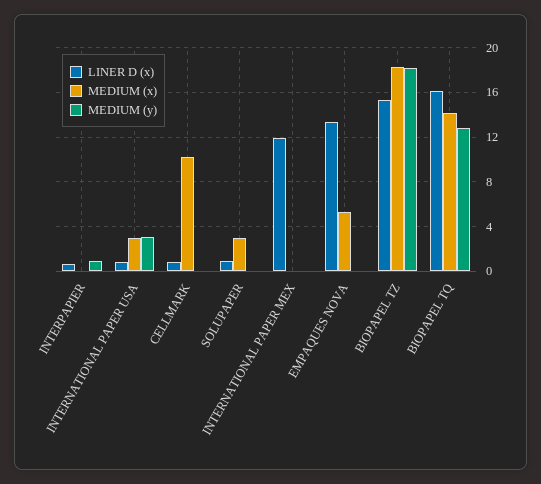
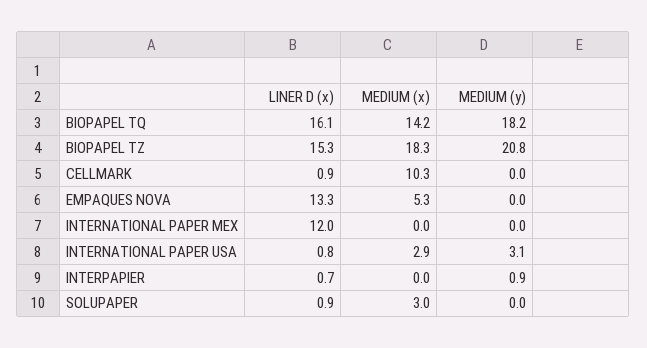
MEDIUM (y), BIOPAPEL TZ: 18 -> 20.8
MEDIUM (y), BIOPAPEL TQ: 13 -> 18.2

